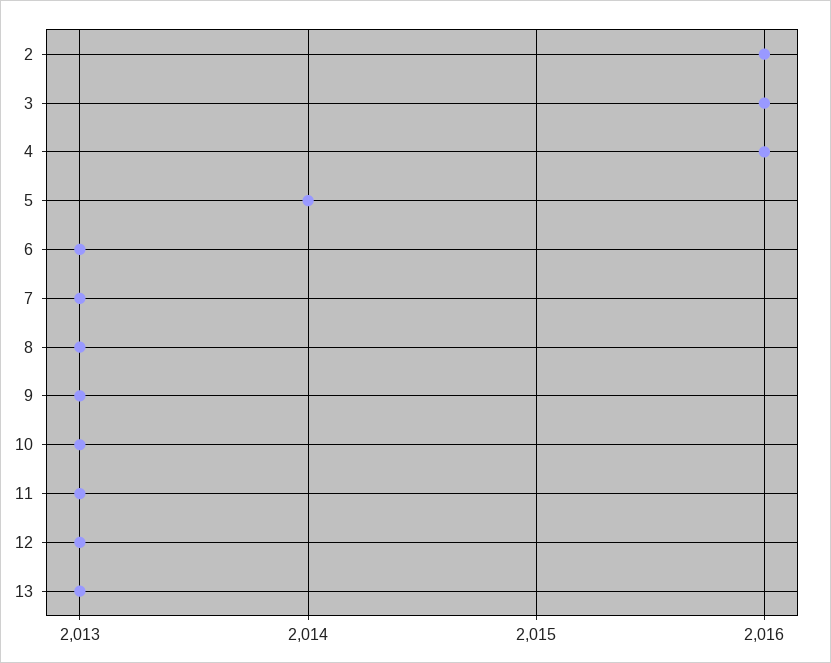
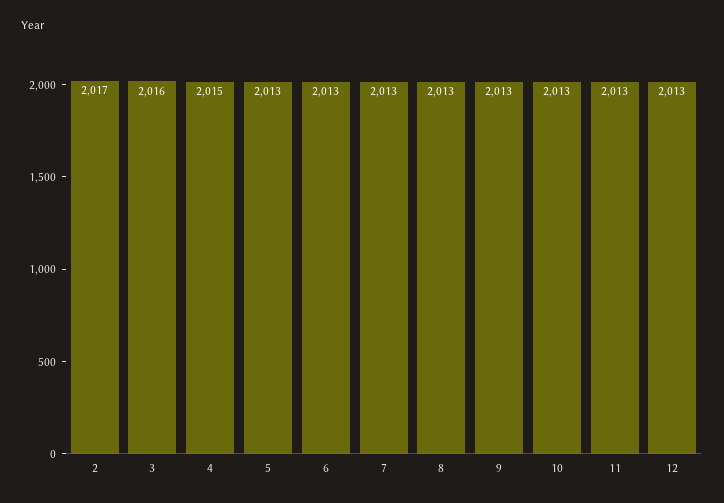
2: 2016 -> 2017
4: 2016 -> 2015
5: 2014 -> 2013
13: 2013 -> none

